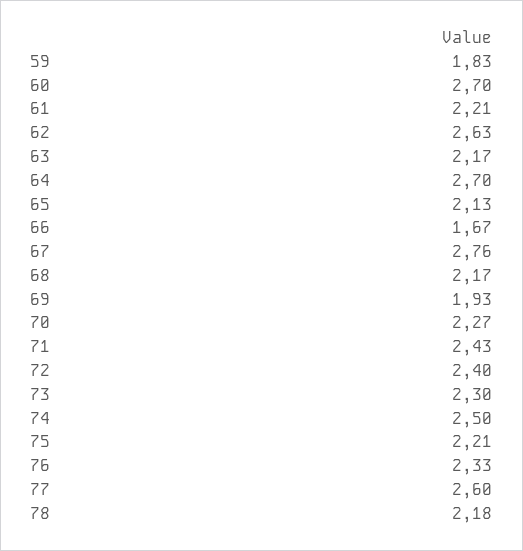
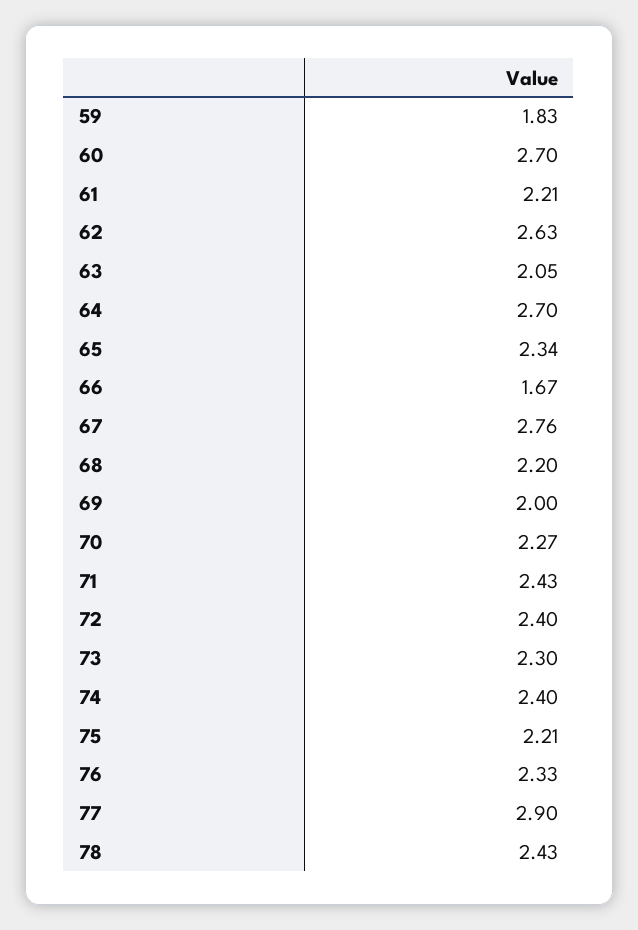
63: 2.17 -> 2.05
65: 2.13 -> 2.34
68: 2.17 -> 2.2
69: 1.93 -> 2
74: 2.5 -> 2.4
77: 2.6 -> 2.9
78: 2.18 -> 2.43

